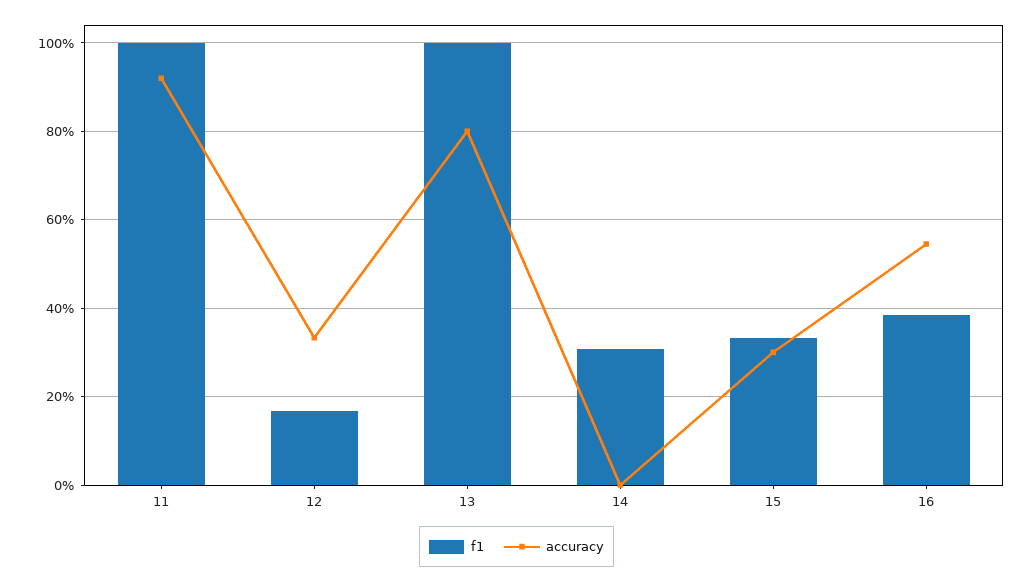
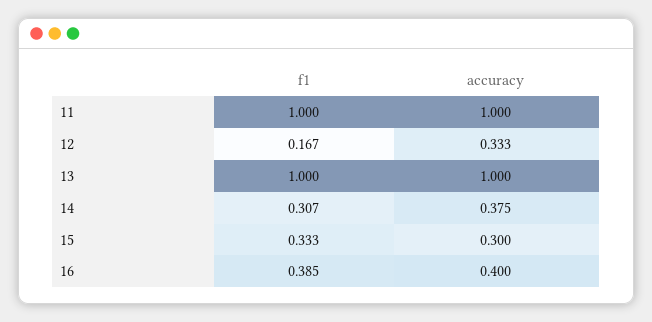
accuracy, 11: 0.92 -> 1
accuracy, 13: 0.8 -> 1
accuracy, 14: 0 -> 0.375
accuracy, 16: 0.54 -> 0.4

